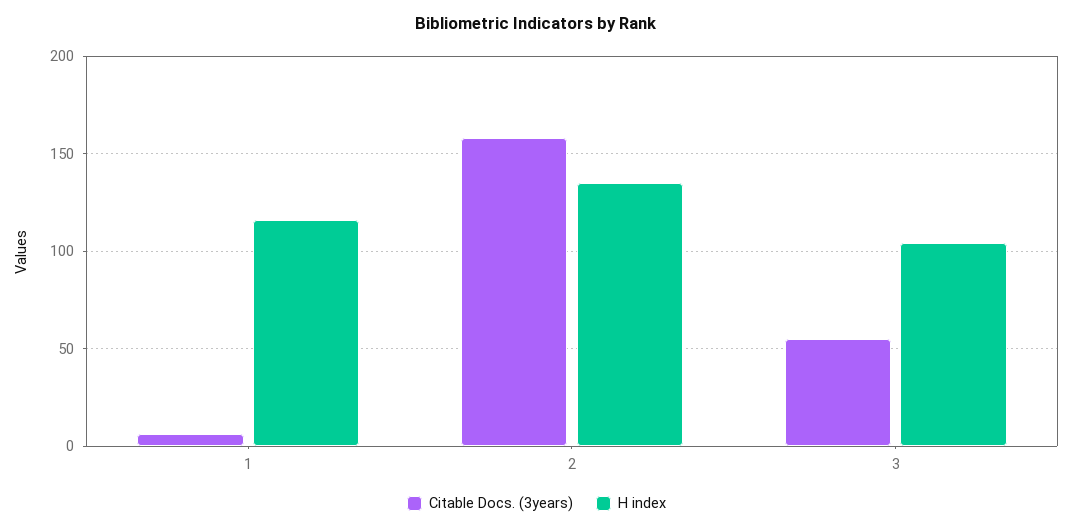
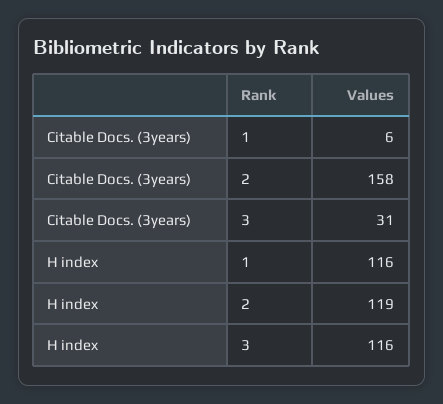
H index, 2: 135 -> 119
Citable Docs. (3years), 3: 55 -> 31
H index, 3: 105 -> 116

